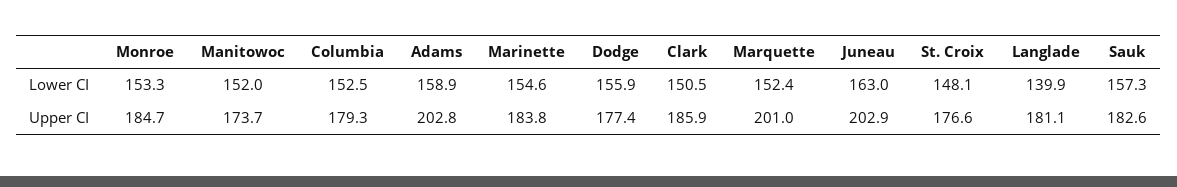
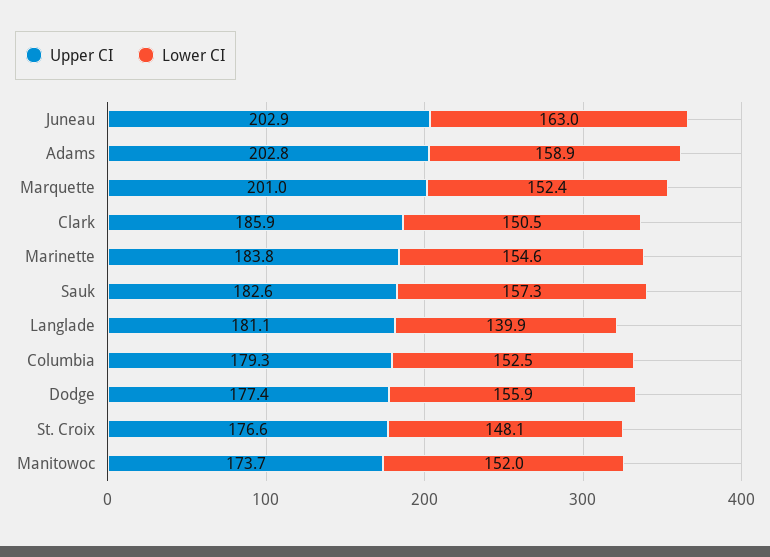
Lower CI, Monroe: 153.3 -> none
Upper CI, Monroe: 184.7 -> none

